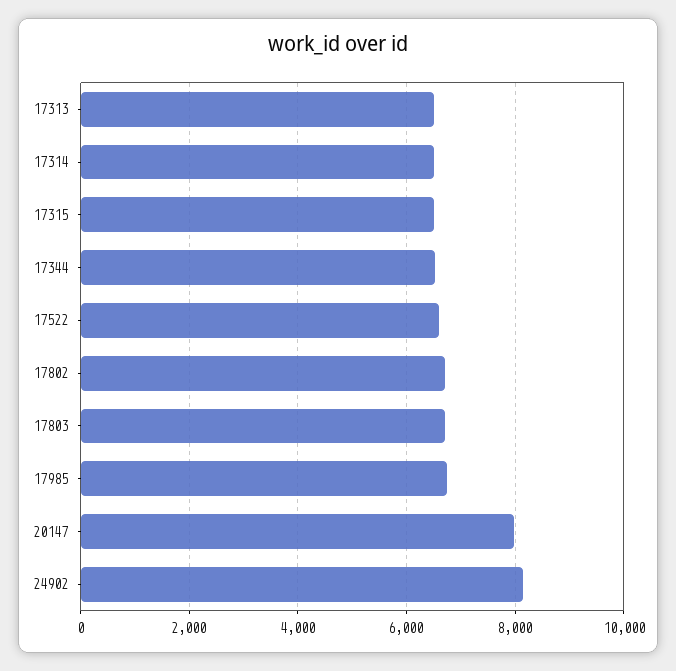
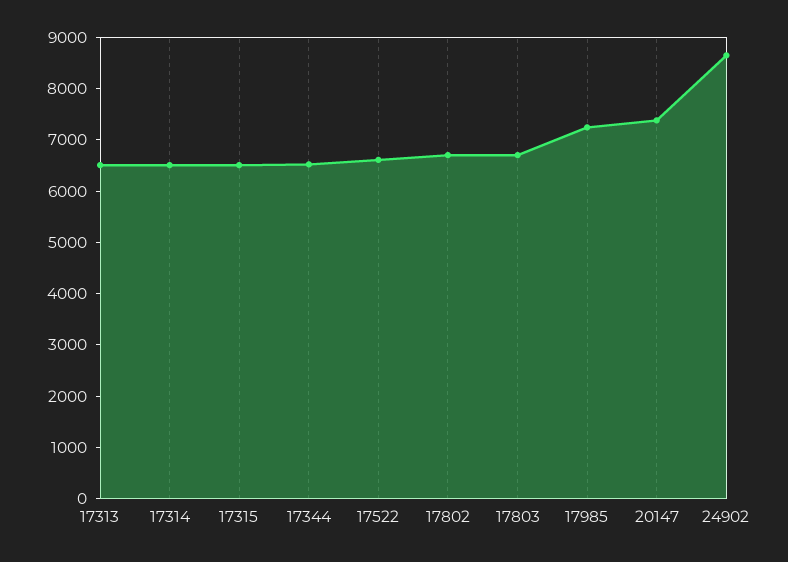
17985: 6800 -> 7200
20147: 8000 -> 7400
24902: 8200 -> 8600

